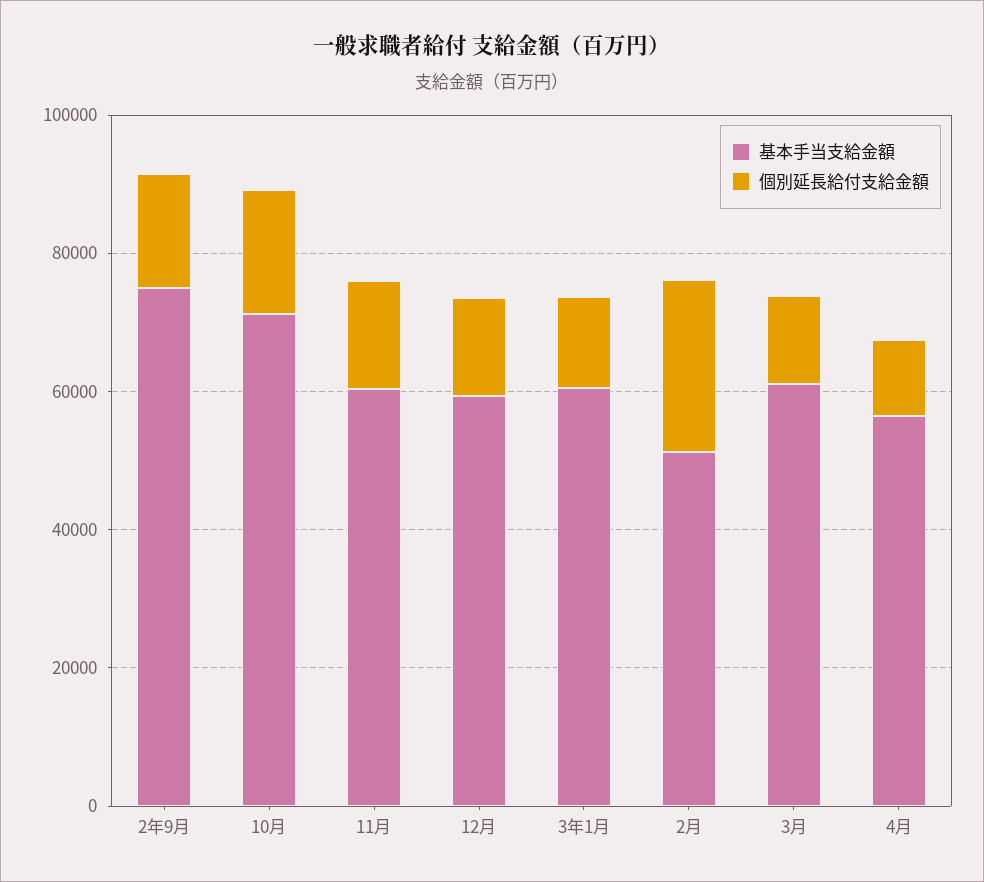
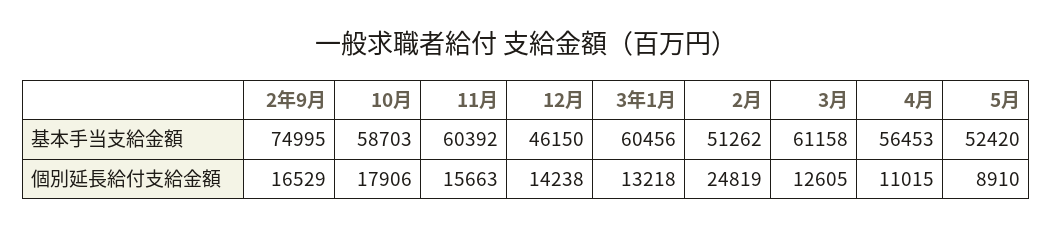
基本手当支給金額, 10月: 70000 -> 58703
基本手当支給金額, 12月: 60000 -> 46150
基本手当支給金額, 5月: none -> 52420
個別延長給付支給金額, 5月: none -> 8910

